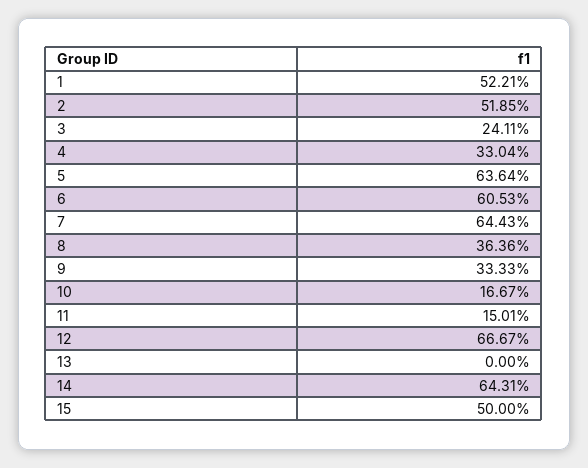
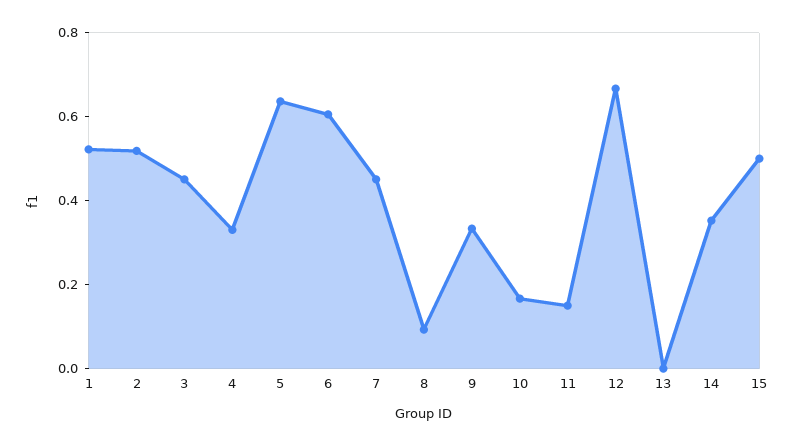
3: 0.2411 -> 0.45
7: 0.6443 -> 0.45
8: 0.3636 -> 0.1
14: 0.6431 -> 0.35

